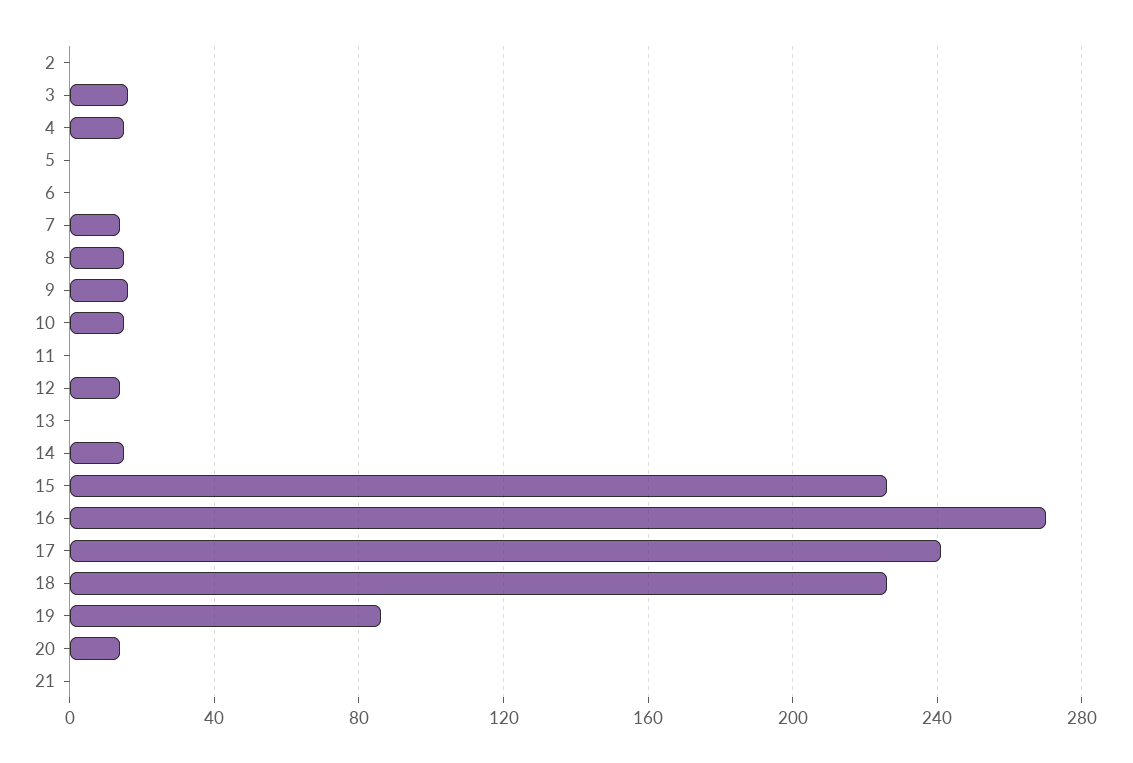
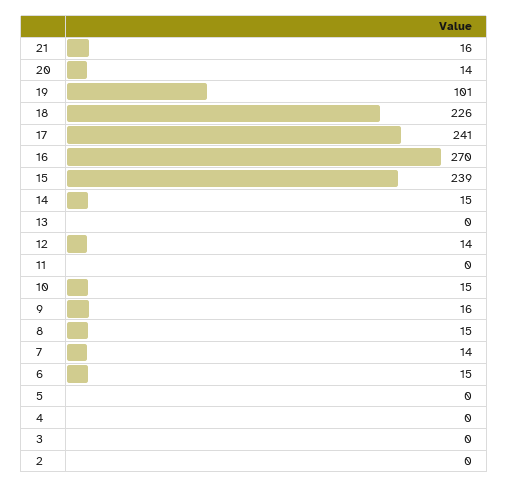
3: 15 -> 0
4: 15 -> 0
6: 0 -> 15
15: 225 -> 239
19: 85 -> 101
21: 0 -> 16

